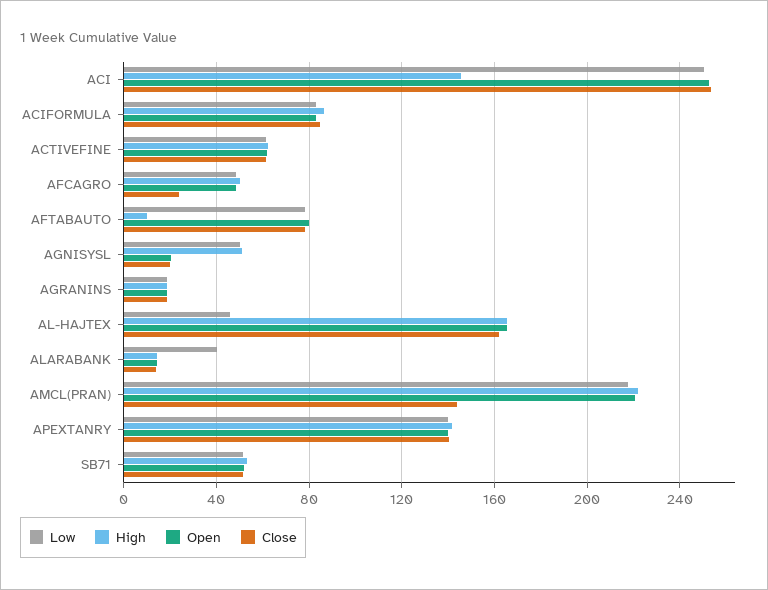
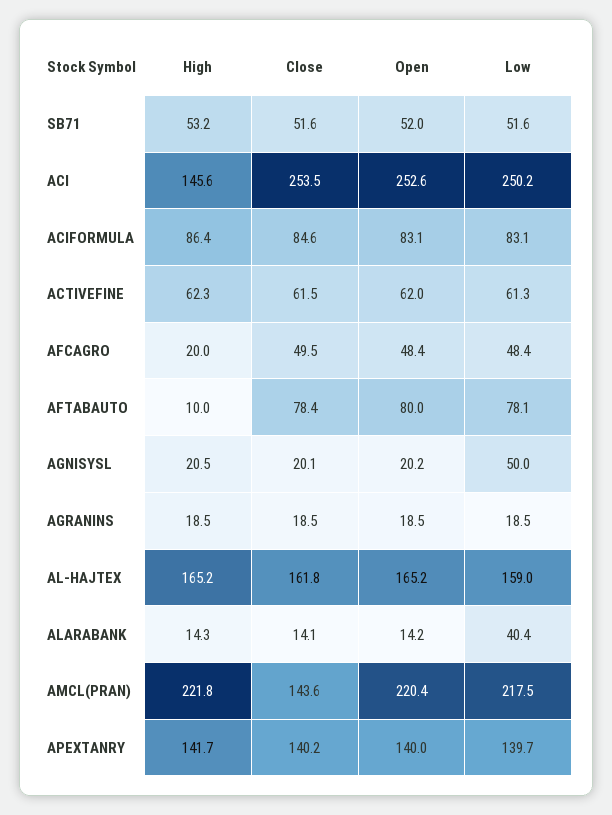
High, AFCAGRO: 50 -> 20
Close, AFCAGRO: 25 -> 49.5
High, AGNISYSL: 50 -> 20.5
Low, AL-HAJTEX: 45 -> 159

